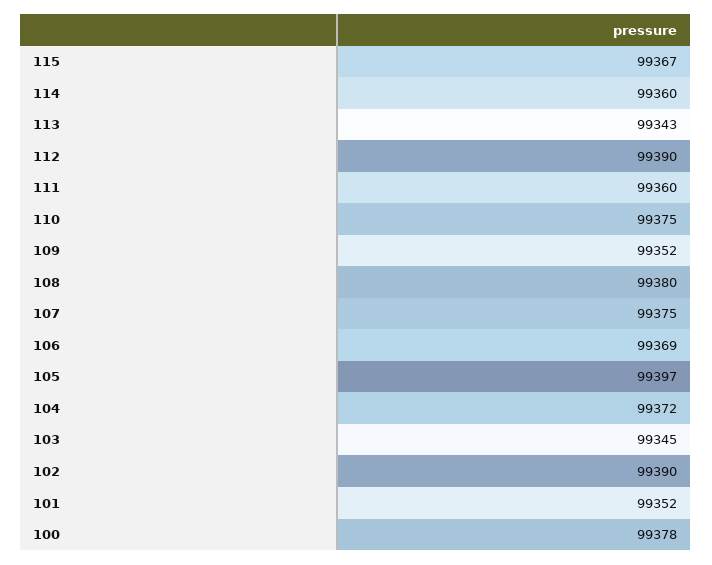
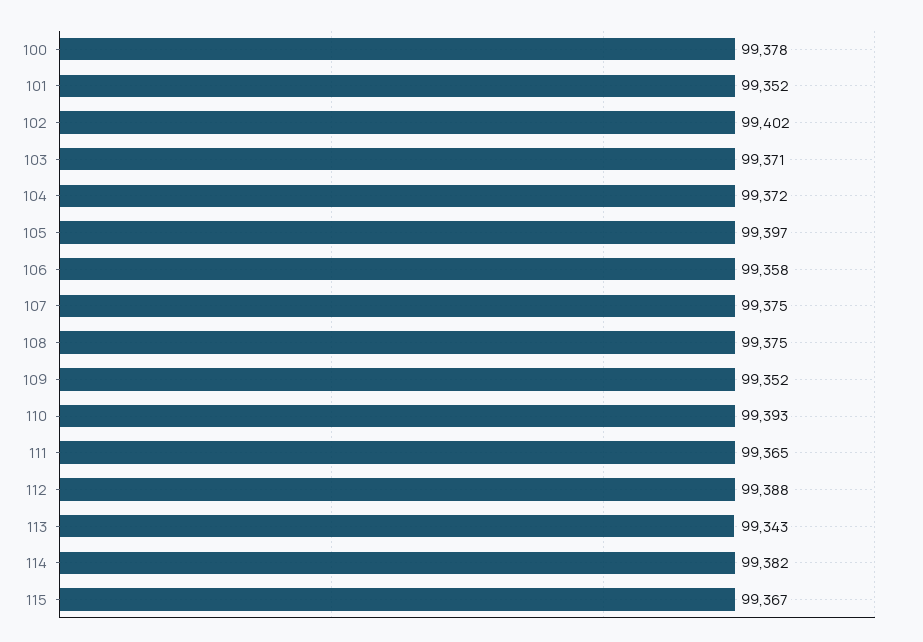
114: 99360 -> 99382
112: 99390 -> 99388
111: 99360 -> 99365
110: 99375 -> 99393
108: 99380 -> 99375
106: 99369 -> 99358
103: 99345 -> 99371
102: 99390 -> 99402

